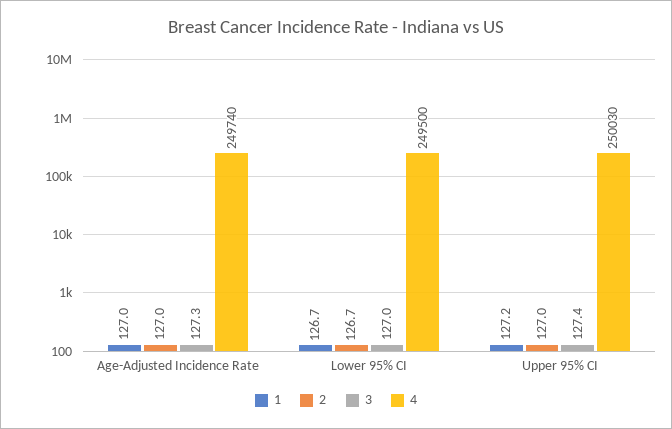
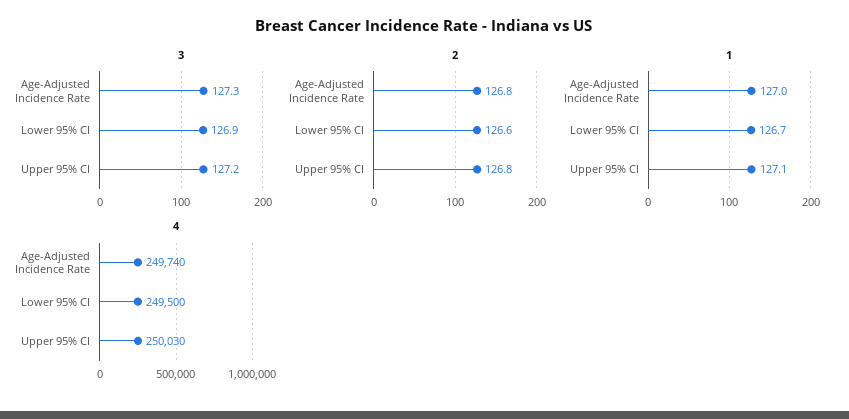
2, Age-Adjusted Incidence Rate: 127 -> 126.8
2, Lower 95% CI: 126.7 -> 126.6
3, Lower 95% CI: 127 -> 126.9
1, Upper 95% CI: 127.2 -> 127.1
2, Upper 95% CI: 127 -> 126.8
3, Upper 95% CI: 127.4 -> 127.2

